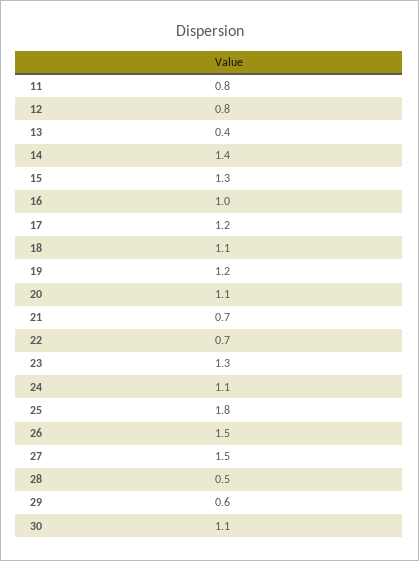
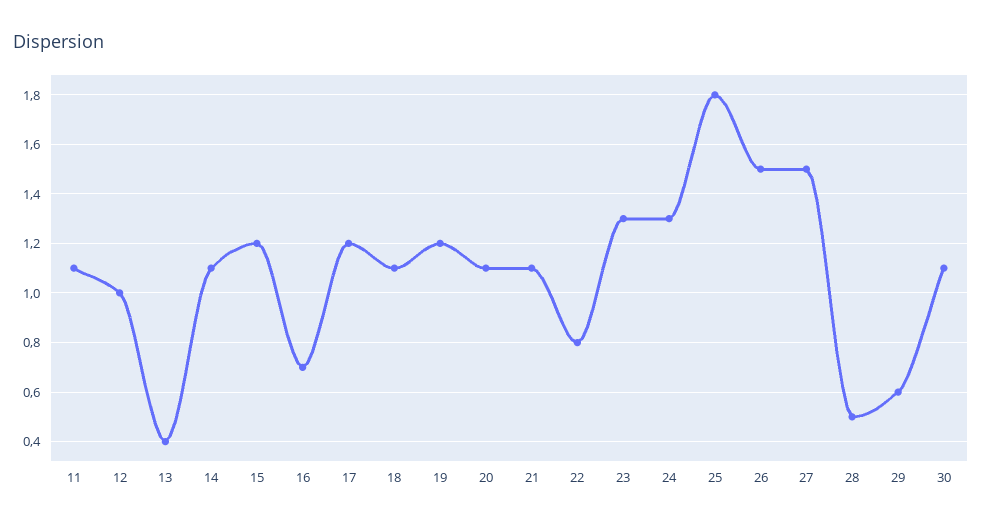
11: 0.8 -> 1.1
12: 0.8 -> 1
14: 1.4 -> 1.1
15: 1.3 -> 1.2
16: 1 -> 0.7
21: 0.7 -> 1.1
22: 0.7 -> 0.8
24: 1.1 -> 1.3

